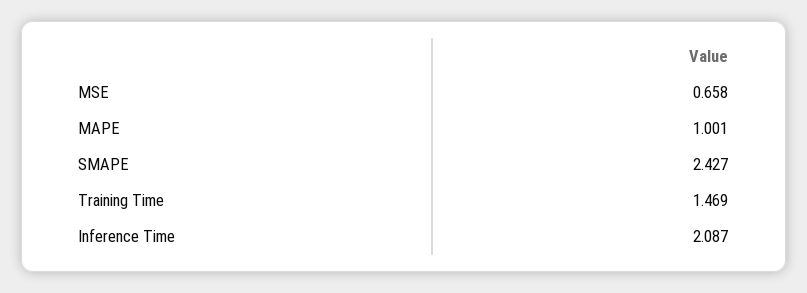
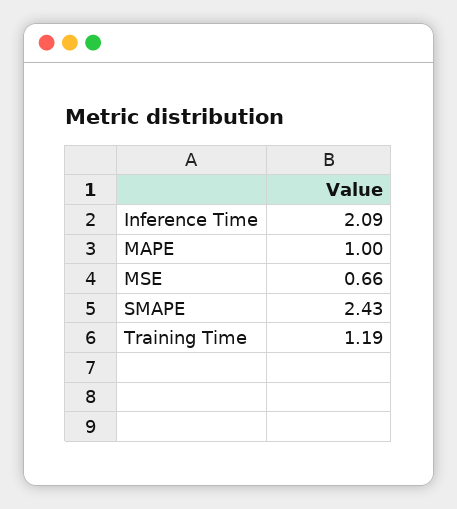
Training Time: 1.469 -> 1.19

